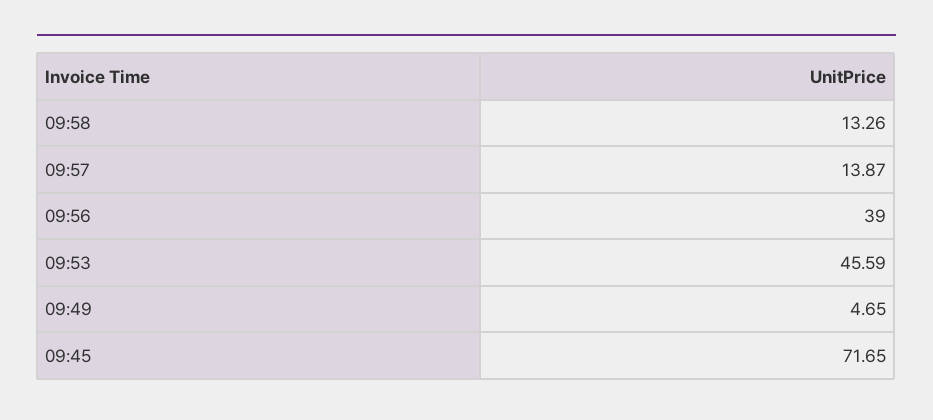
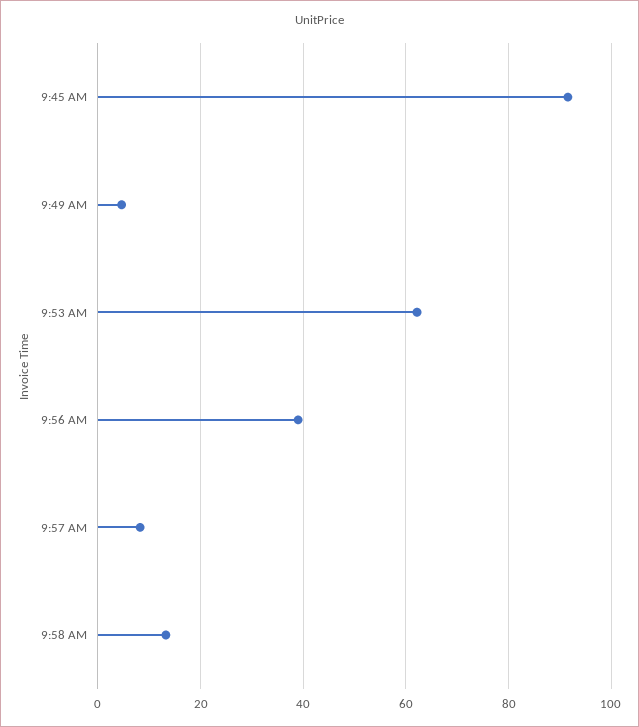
09:57: 13.87 -> 8
09:53: 45.59 -> 62
09:45: 71.65 -> 92

